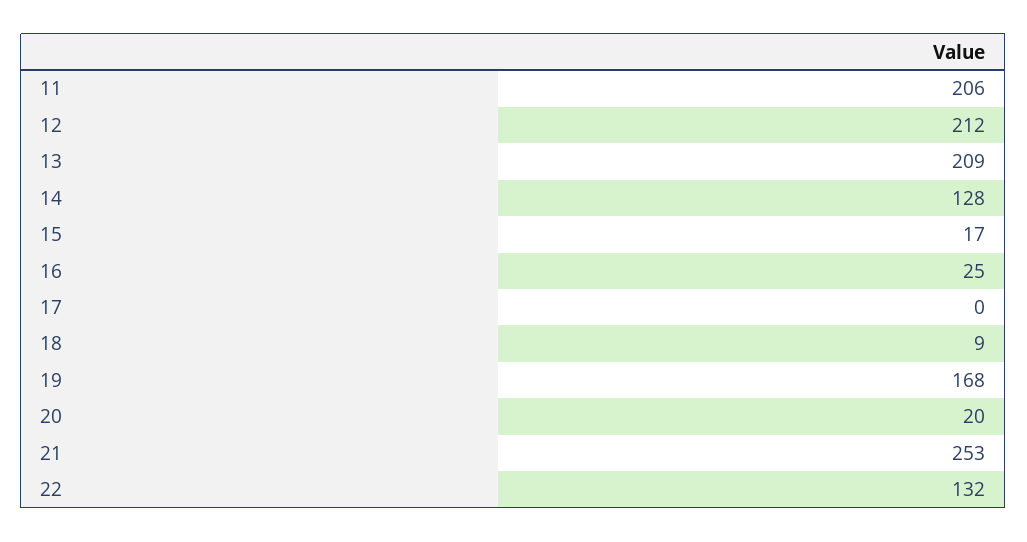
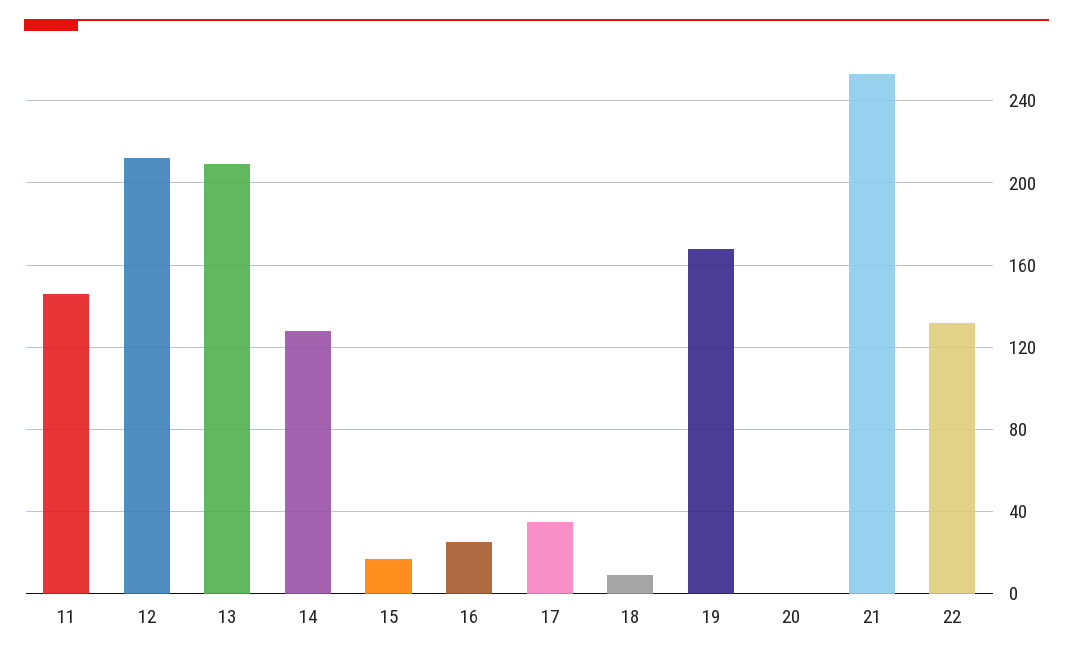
11: 206 -> 145
17: 0 -> 35
20: 20 -> 0

